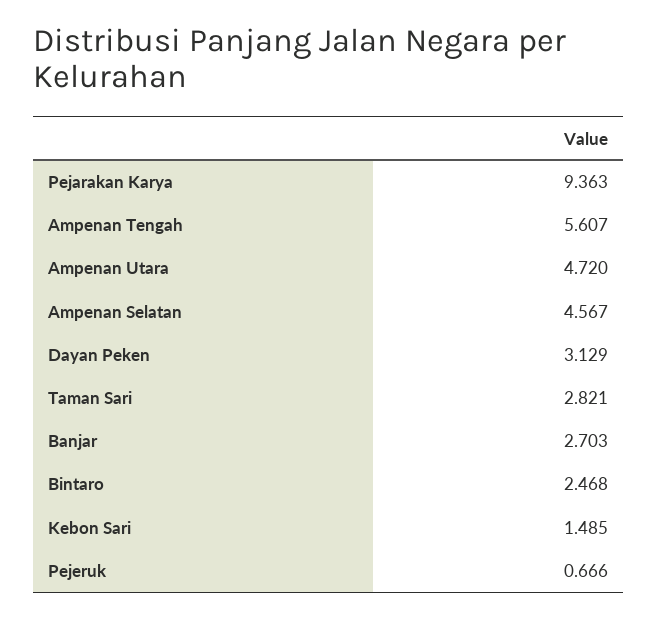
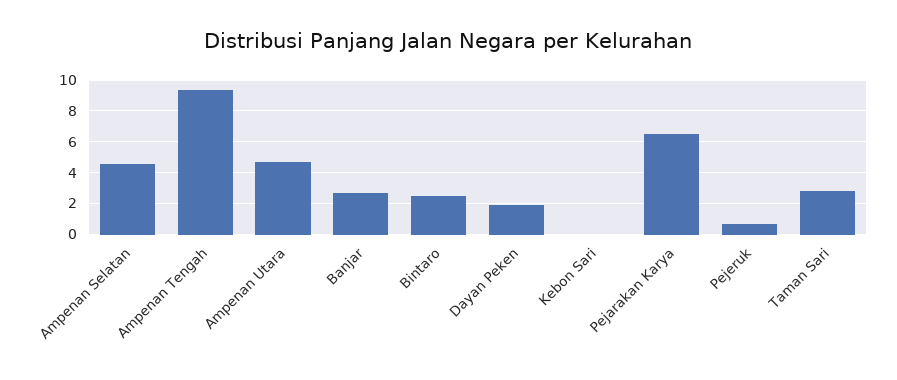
Pejarakan Karya: 9.363 -> 6.5
Ampenan Tengah: 5.607 -> 9.5
Dayan Peken: 3.129 -> 2
Kebon Sari: 1.485 -> 0

